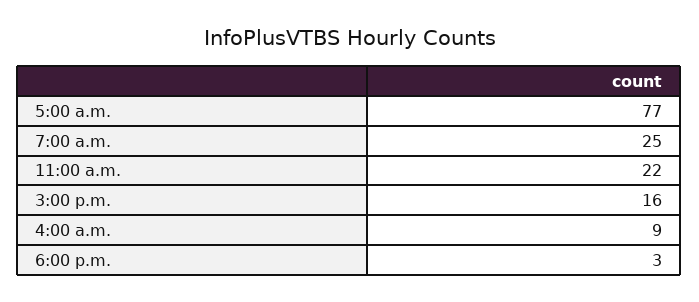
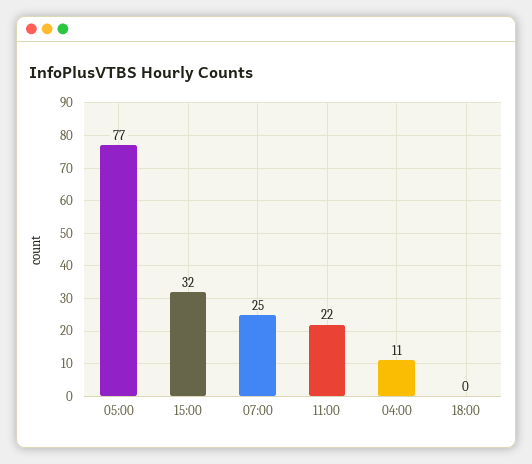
3:00 p.m.: 16 -> 32
4:00 a.m.: 9 -> 11
6:00 p.m.: 3 -> 0

